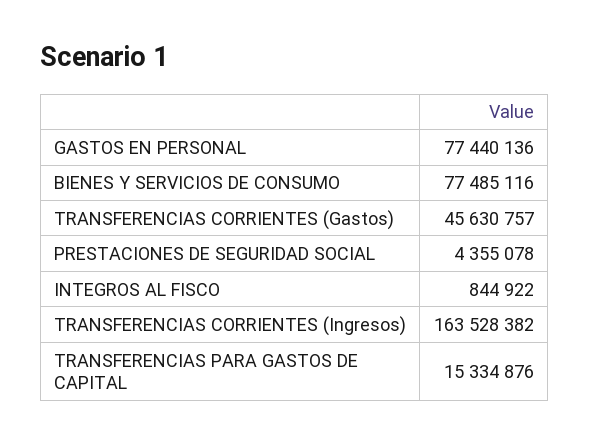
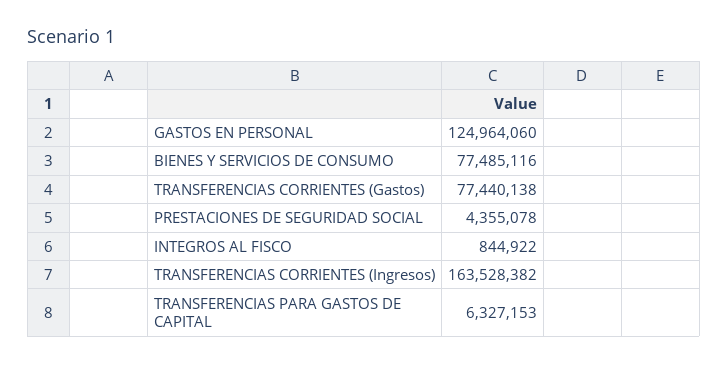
GASTOS EN PERSONAL: 77440136 -> 124964060
TRANSFERENCIAS CORRIENTES (Gastos): 45630757 -> 77440138
TRANSFERENCIAS PARA GASTOS DE CAPITAL: 15334876 -> 6327153

